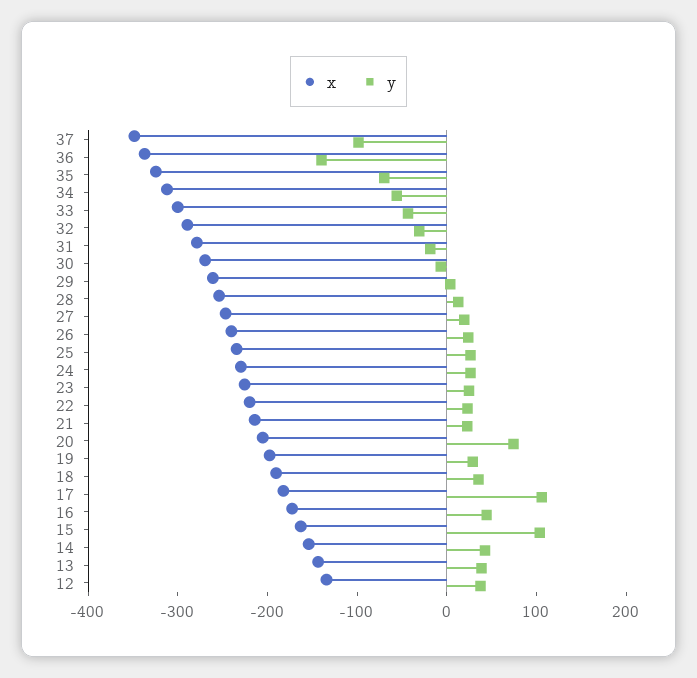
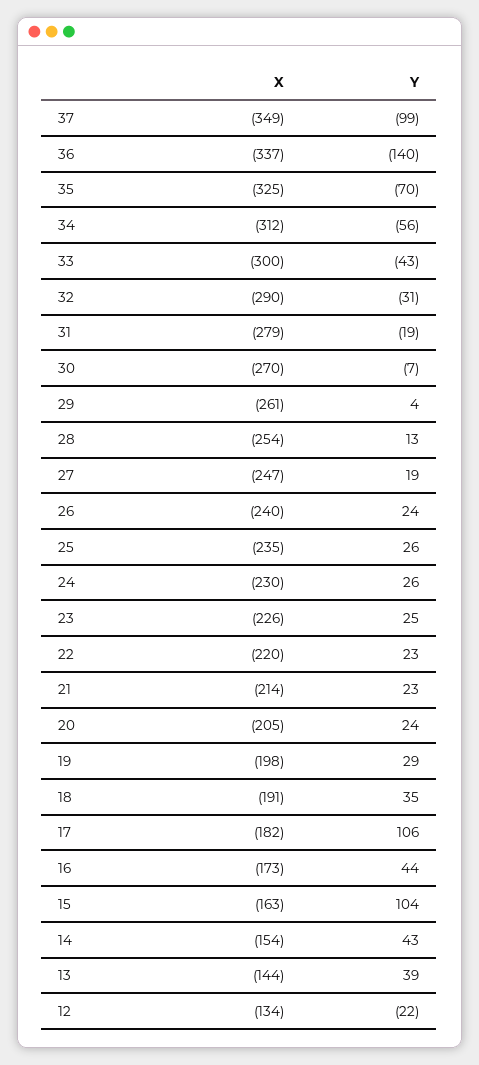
y, 20: 80 -> 24
y, 12: 40 -> -22

